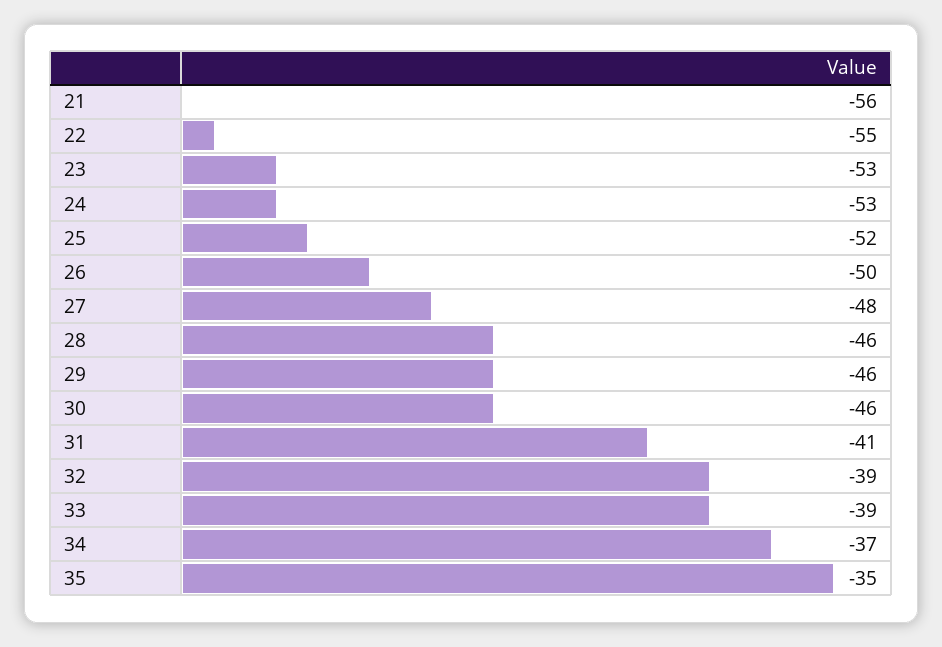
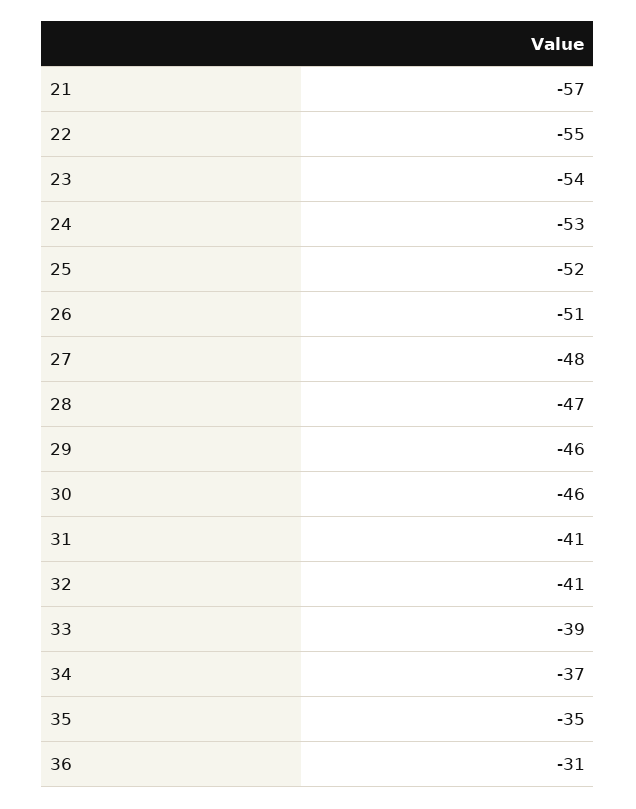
21: -56 -> -57
23: -53 -> -54
26: -50 -> -51
28: -46 -> -47
32: -39 -> -41
36: none -> -31

